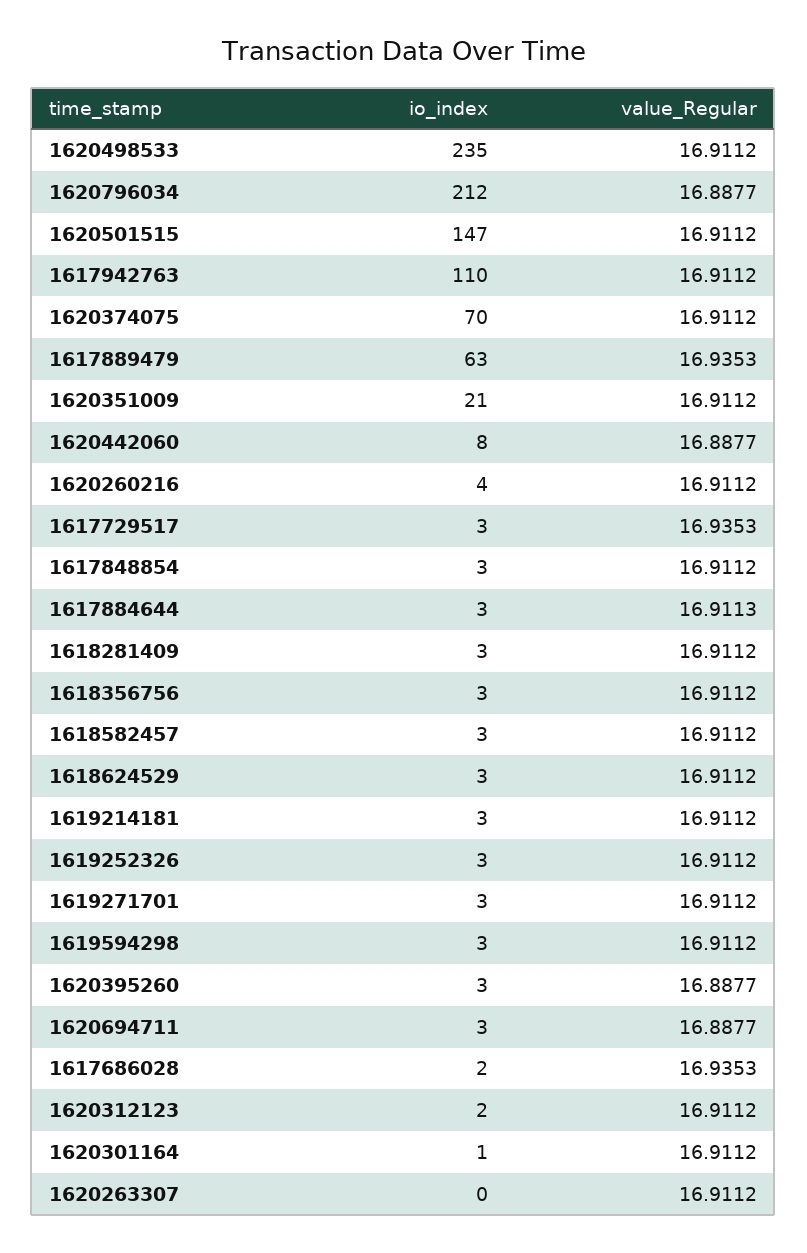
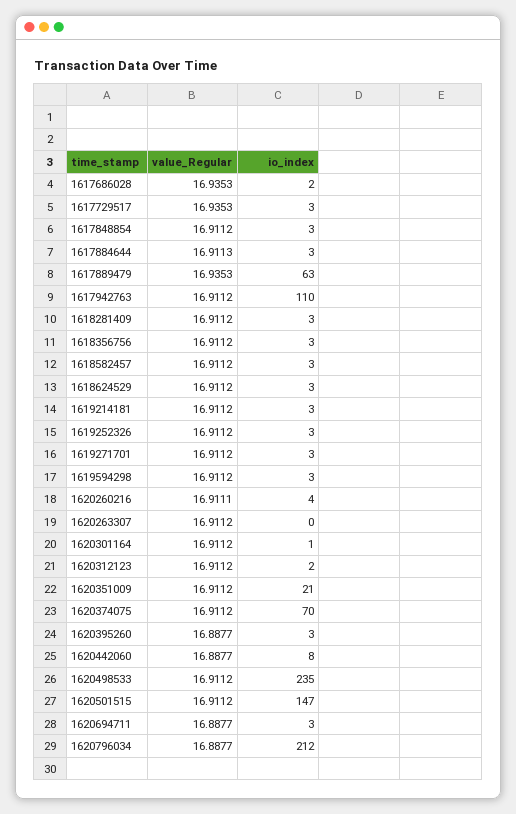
value_Regular, 1620260216: 16.9112 -> 16.9111

